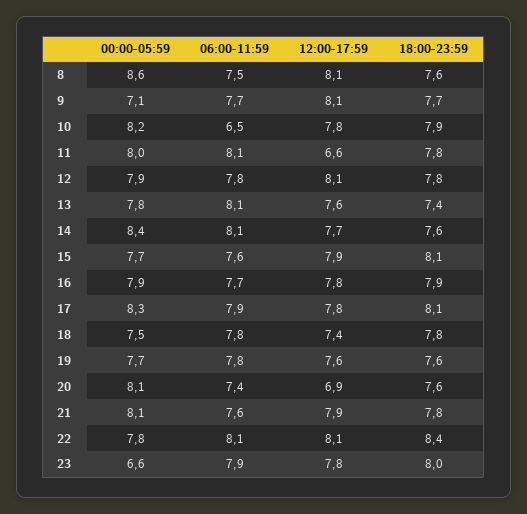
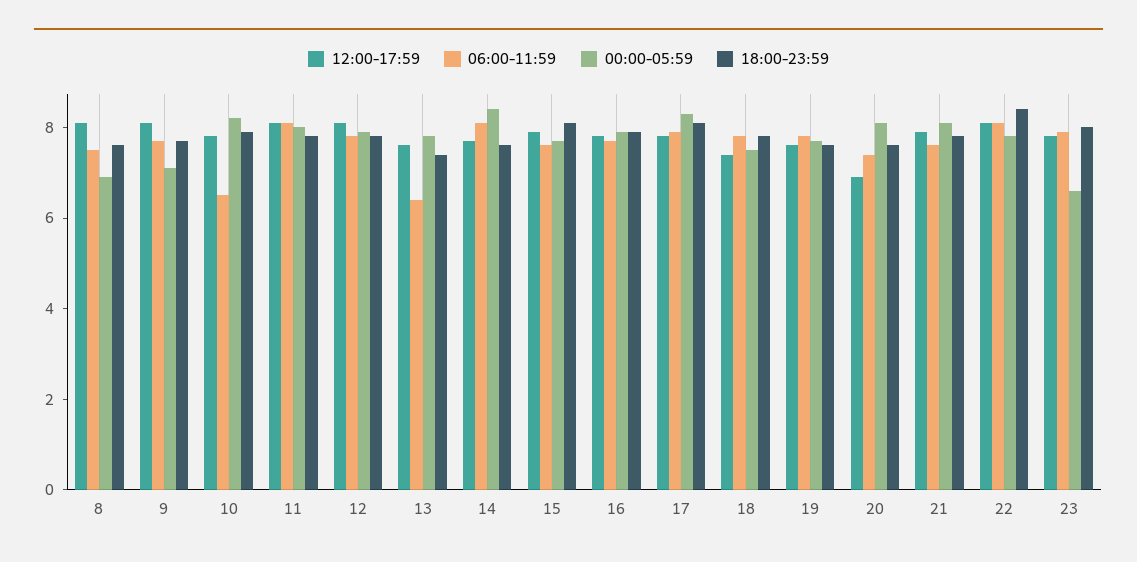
00:00-05:59, 8: 8.6 -> 7
12:00-17:59, 11: 6.6 -> 8
06:00-11:59, 13: 8.1 -> 6.5

